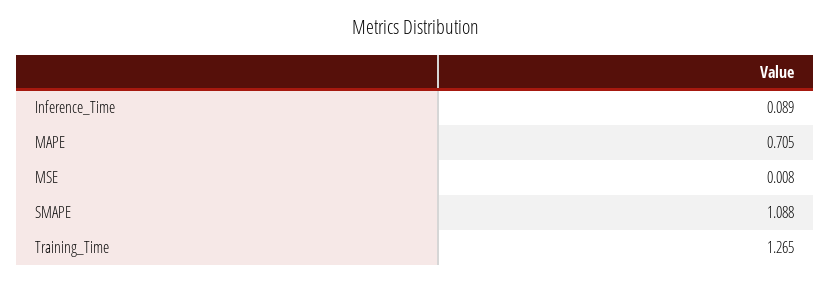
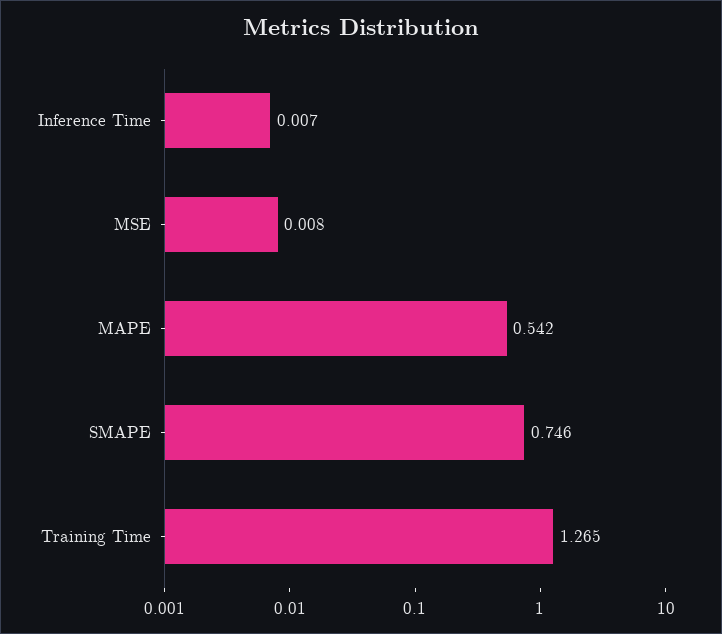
Inference_Time: 0.089 -> 0.007
MAPE: 0.705 -> 0.542
SMAPE: 1.088 -> 0.746

